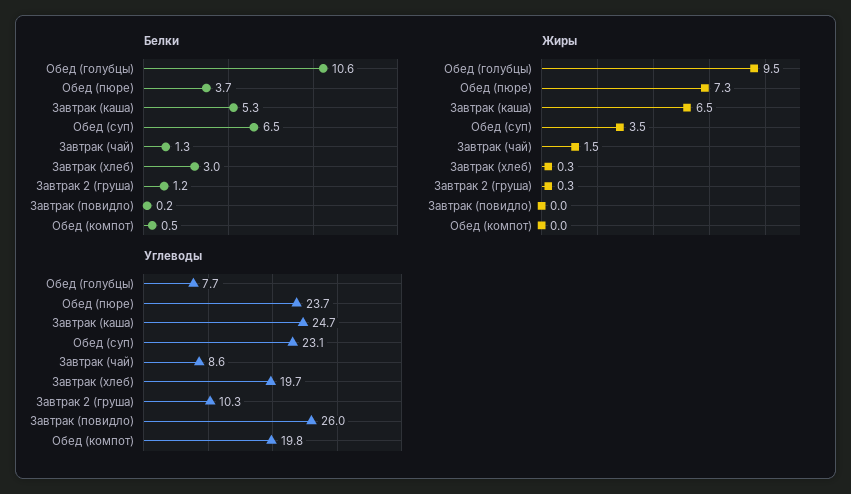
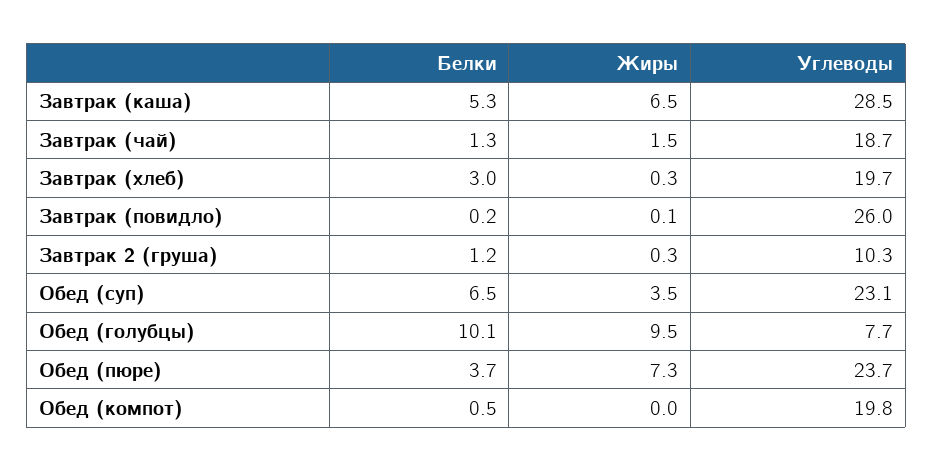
Белки, Обед (голубцы): 10.6 -> 10.1
Жиры, Завтрак (повидло): 0 -> 0.1
Углеводы, Завтрак (каша): 24.7 -> 28.5
Углеводы, Завтрак (чай): 8.6 -> 18.7

